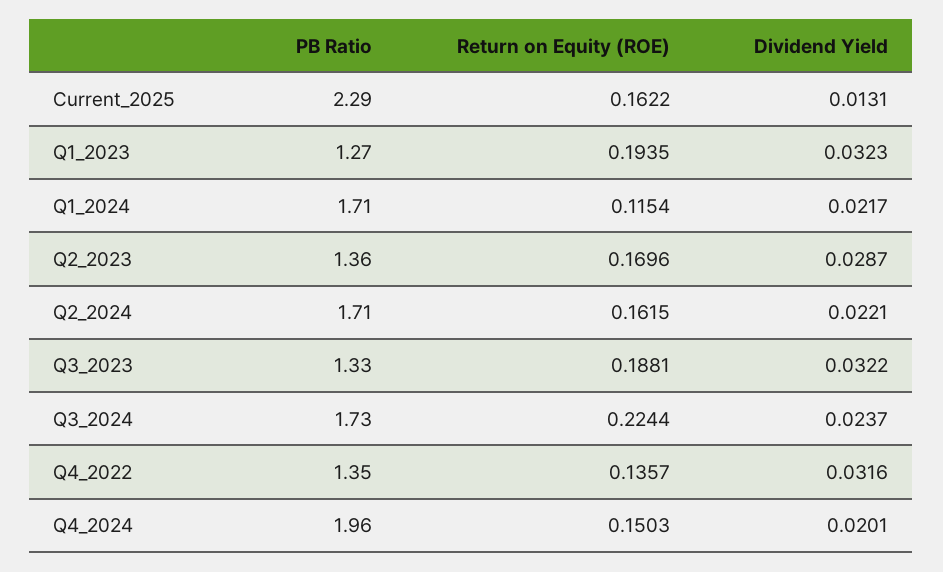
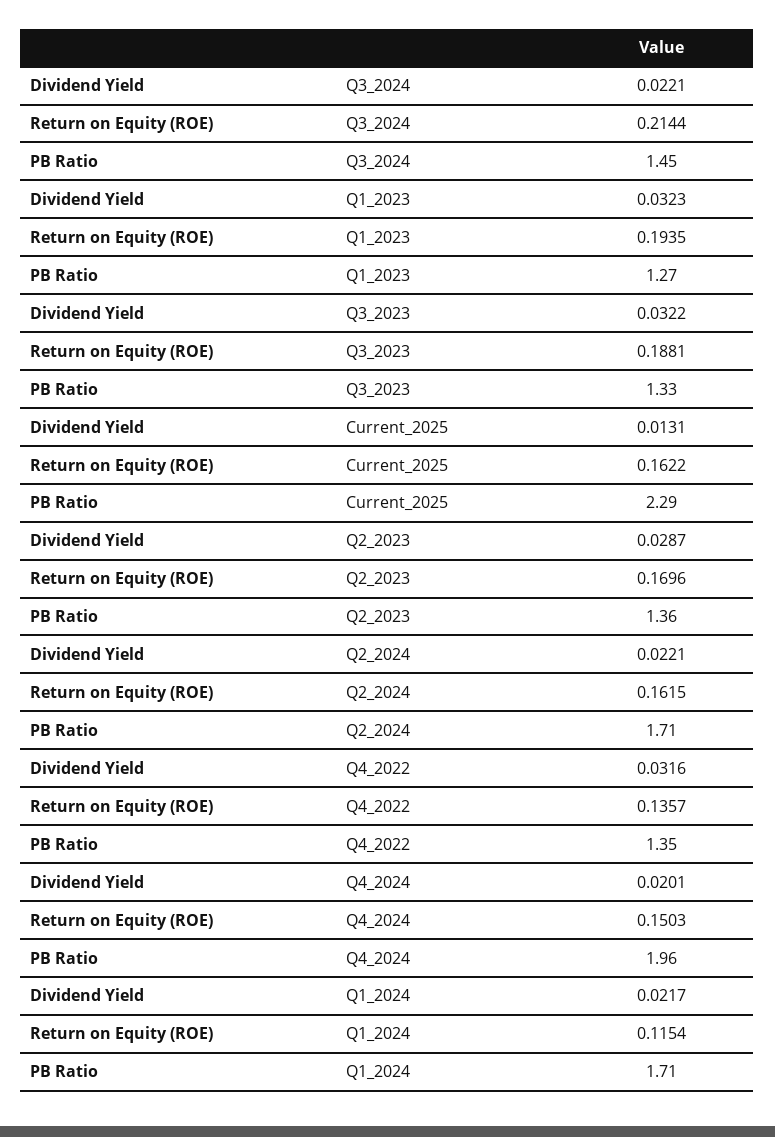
PB Ratio, Q3_2024: 1.73 -> 1.45
Return on Equity (ROE), Q3_2024: 0.2244 -> 0.2144
Dividend Yield, Q3_2024: 0.0237 -> 0.0221

